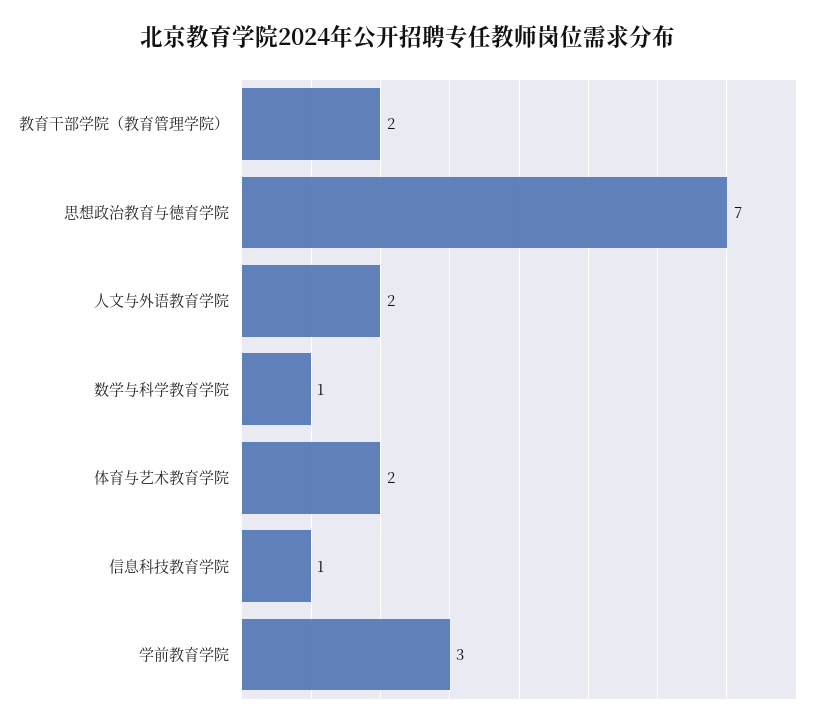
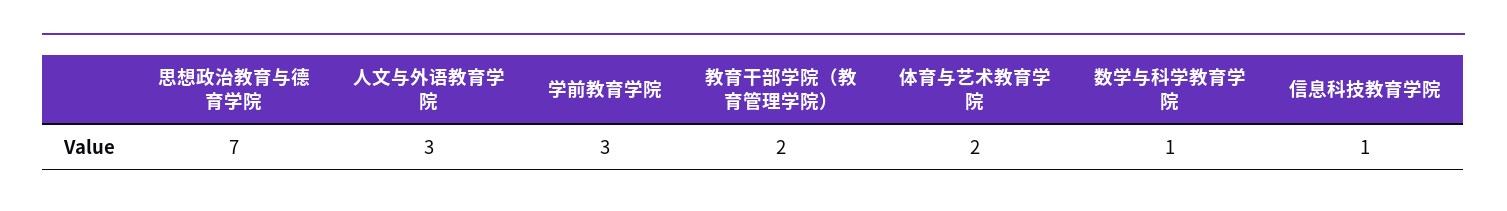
人文与外语教育学院: 2 -> 3

